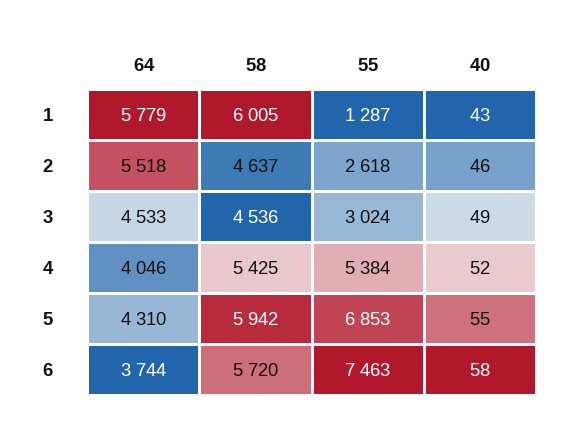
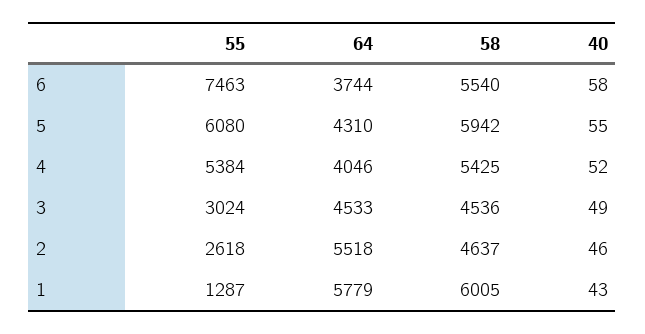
55, 5: 6853 -> 6080
58, 6: 5720 -> 5540

